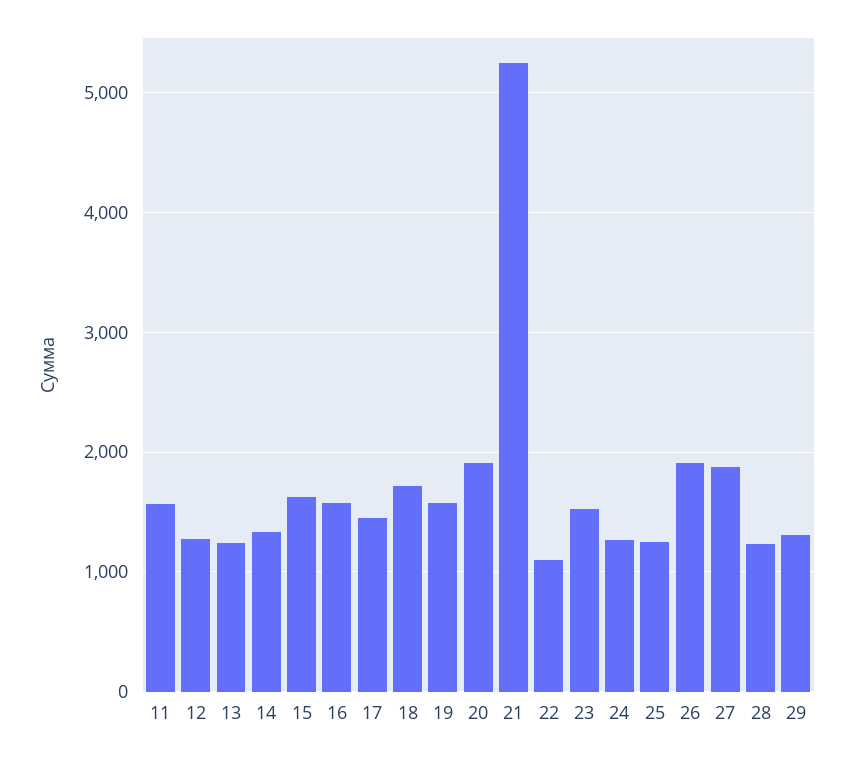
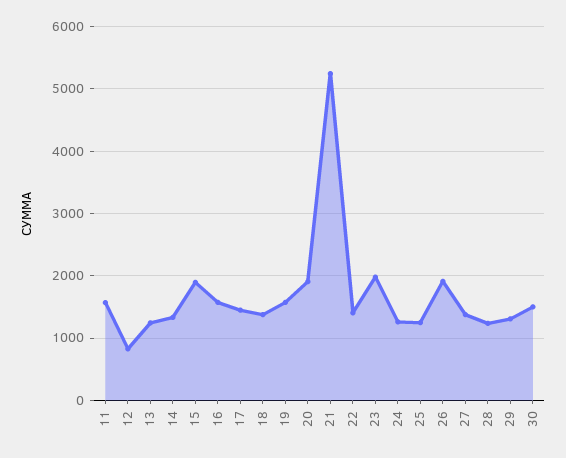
12: 1300 -> 800
15: 1600 -> 1900
18: 1700 -> 1400
22: 1100 -> 1400
23: 1500 -> 2000
27: 1900 -> 1400
30: none -> 1500

